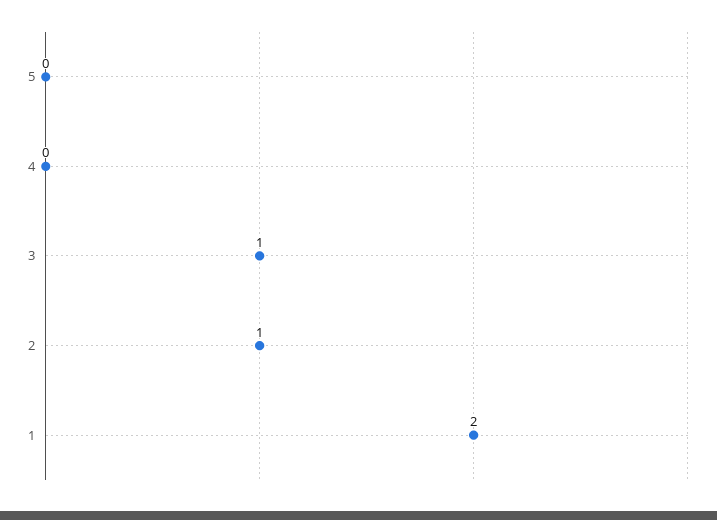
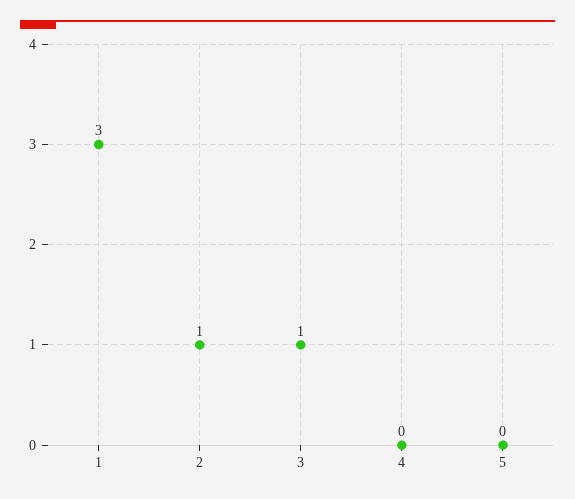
1: 2 -> 3

